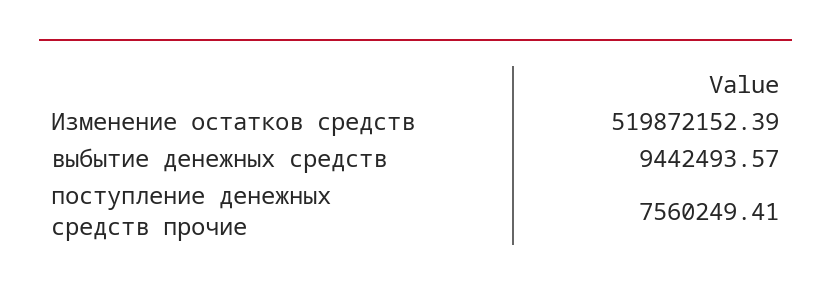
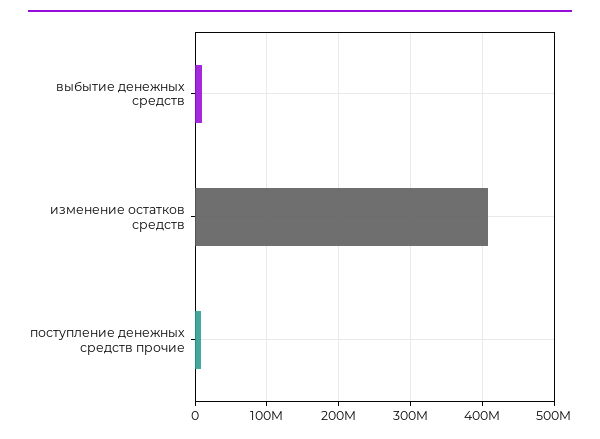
Изменение остатков средств: 519872152.39 -> 410000000

